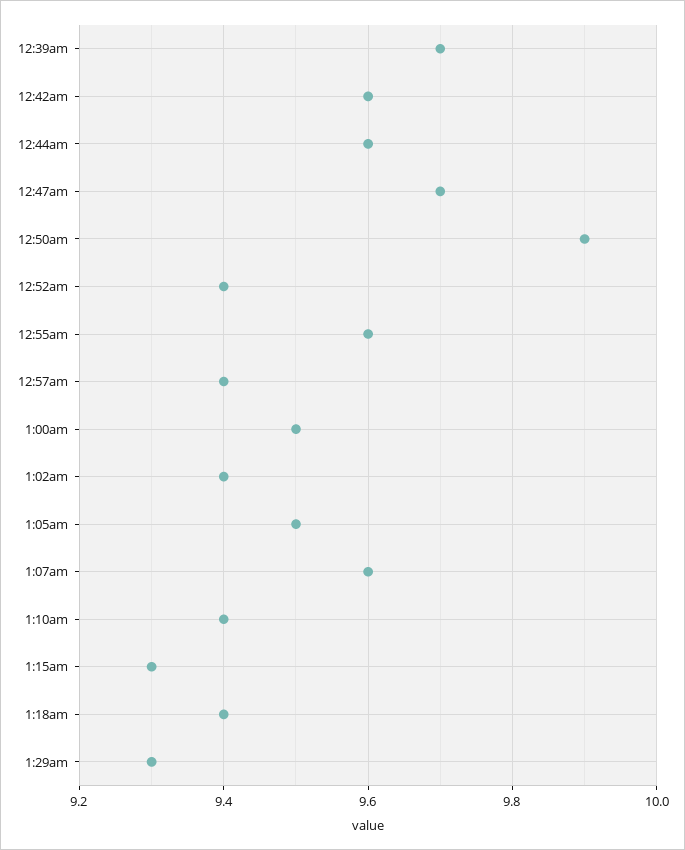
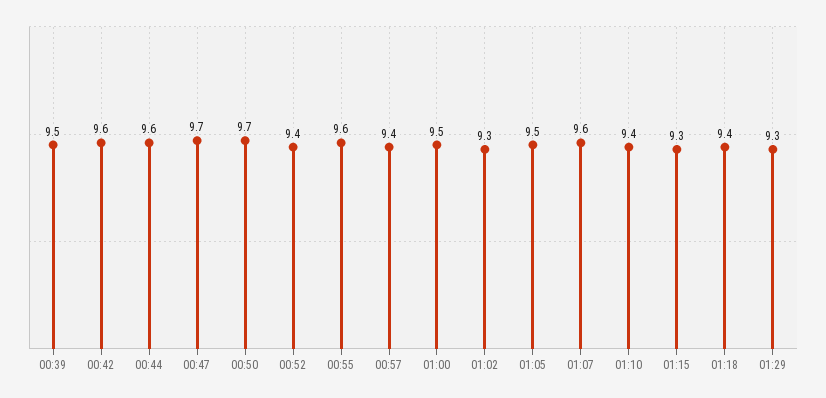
12:39am: 9.7 -> 9.5
12:50am: 9.9 -> 9.7
1:02am: 9.4 -> 9.3

